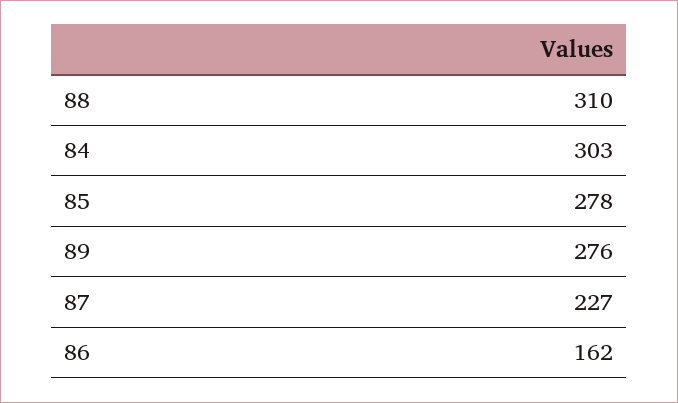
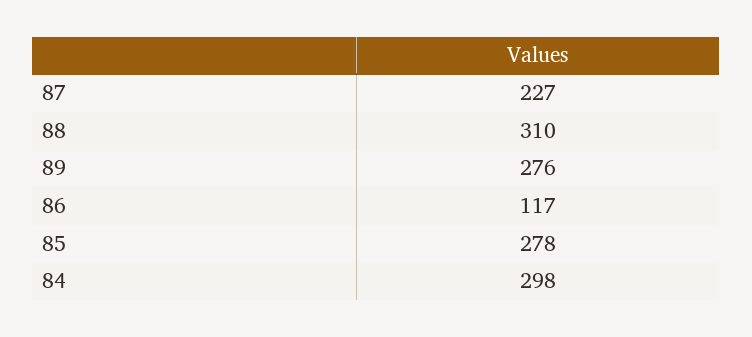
84: 303 -> 298
86: 162 -> 117

